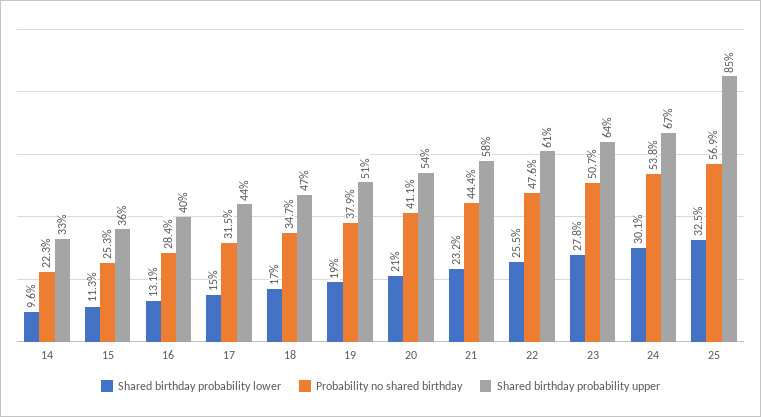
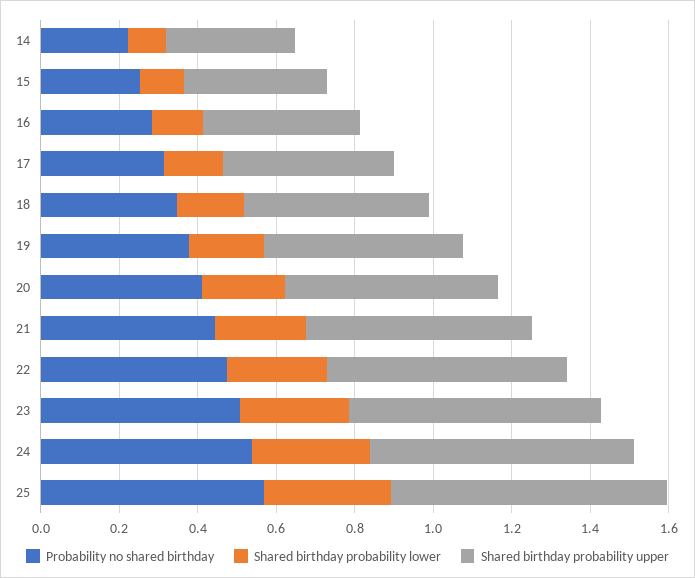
Shared birthday probability upper, 25: 0.85 -> 0.7

